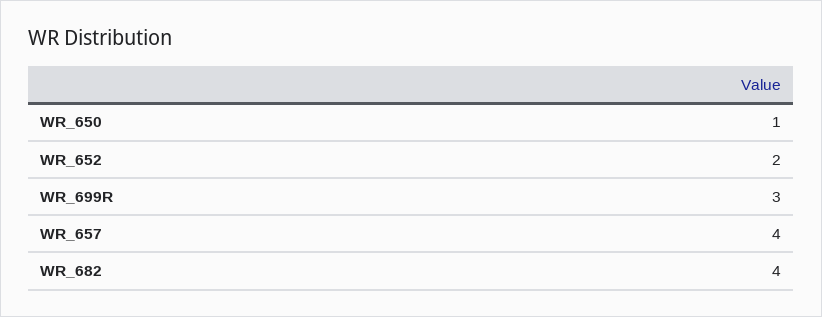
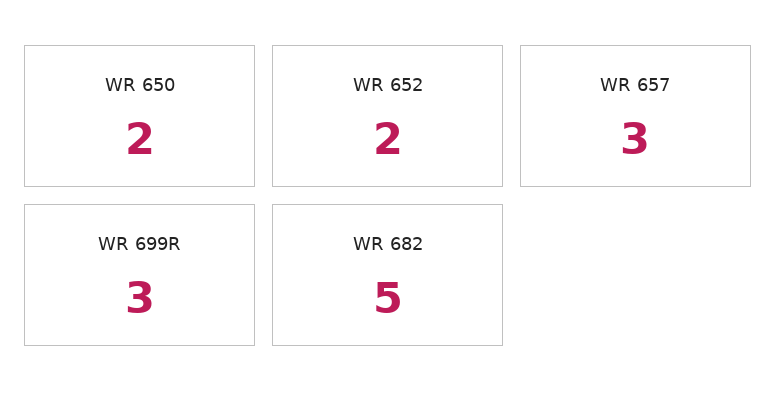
WR_650: 1 -> 2
WR_657: 4 -> 3
WR_682: 4 -> 5

